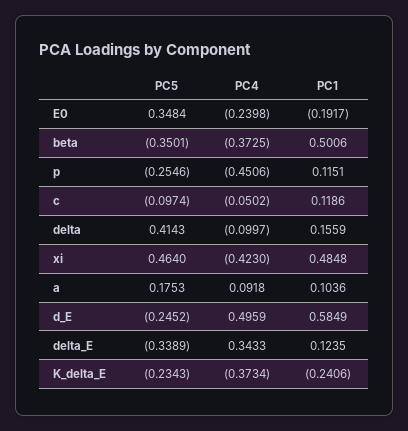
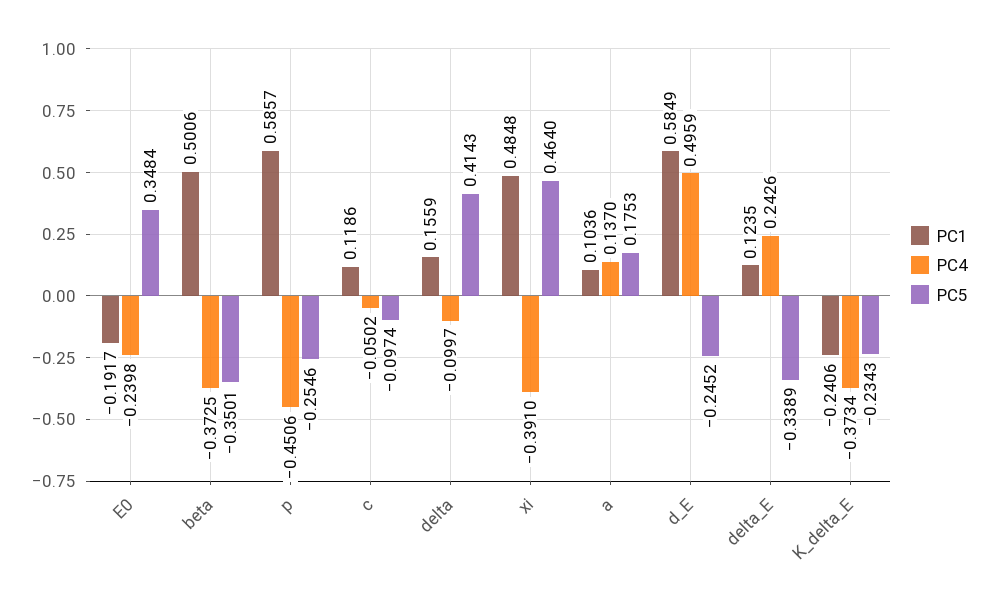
PC1, p: 0.1151 -> 0.5857
PC4, xi: -0.423 -> -0.391
PC4, a: 0.0918 -> 0.137
PC4, delta_E: 0.3433 -> 0.2426

